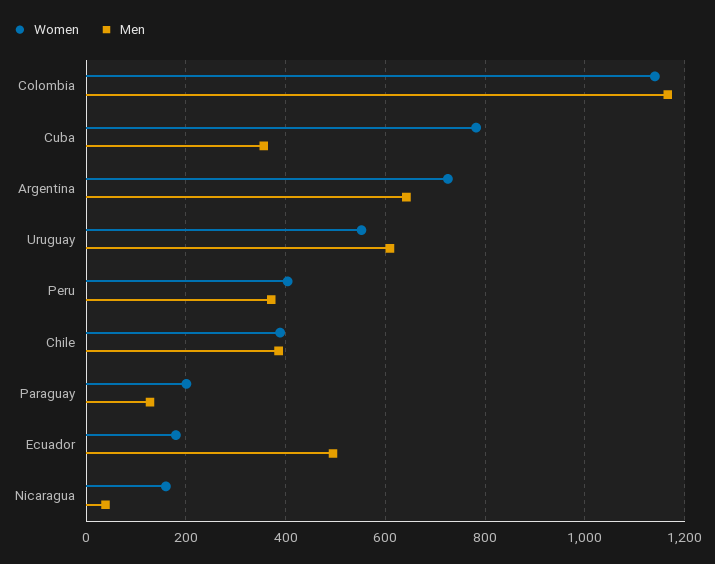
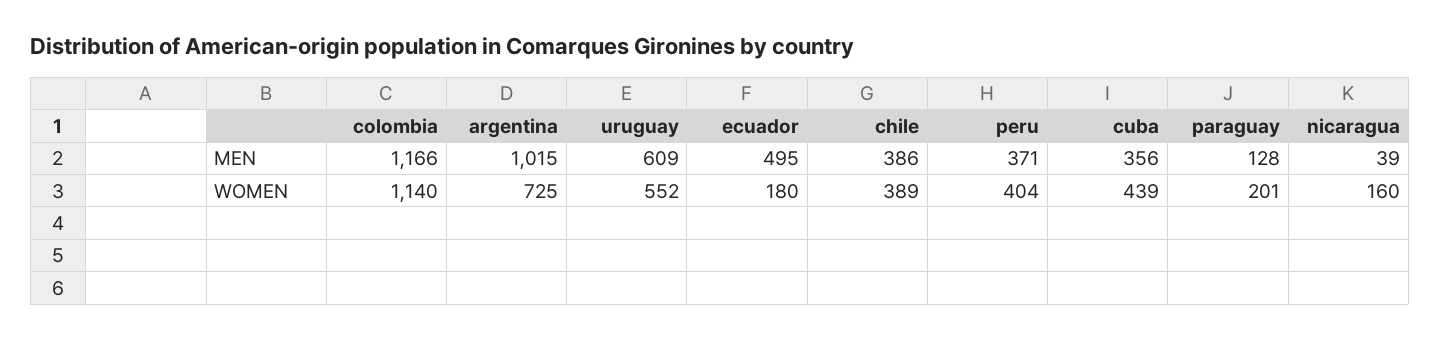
Women, Cuba: 780 -> 439
Men, Argentina: 640 -> 1015

